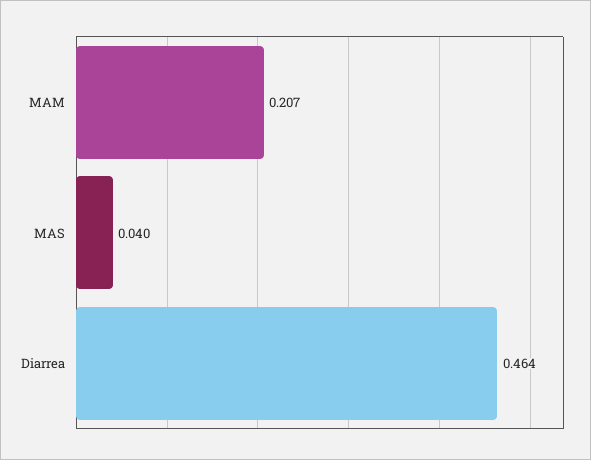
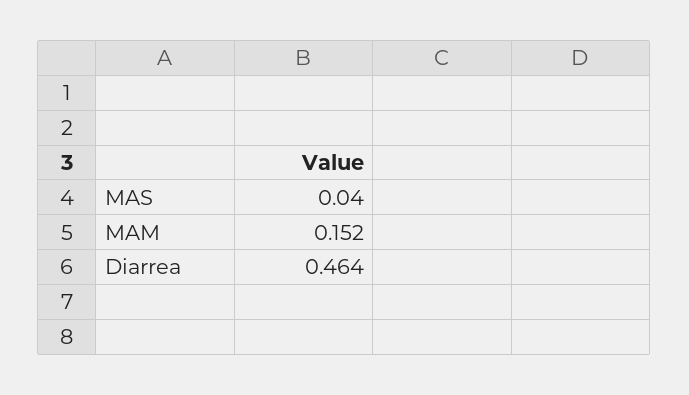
MAM: 0.207 -> 0.152

